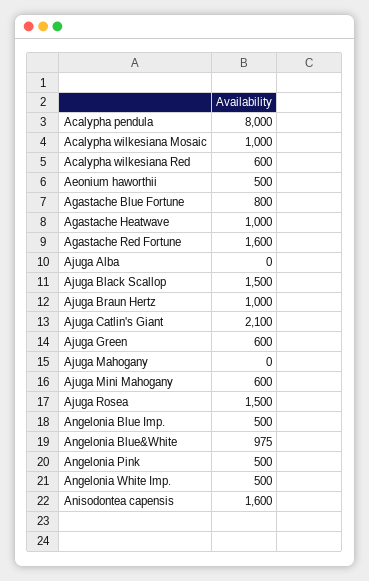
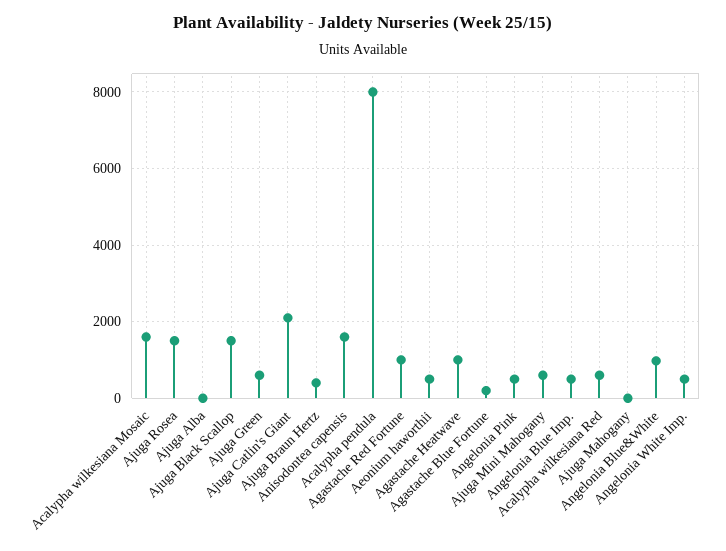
Acalypha wilkesiana Mosaic: 1000 -> 1600
Agastache Blue Fortune: 800 -> 200
Agastache Red Fortune: 1600 -> 1000
Ajuga Braun Hertz: 1000 -> 400

